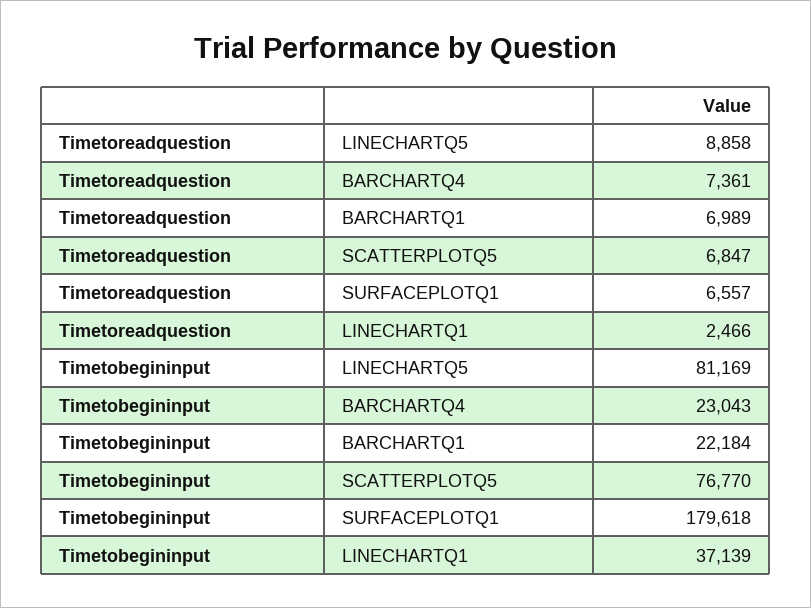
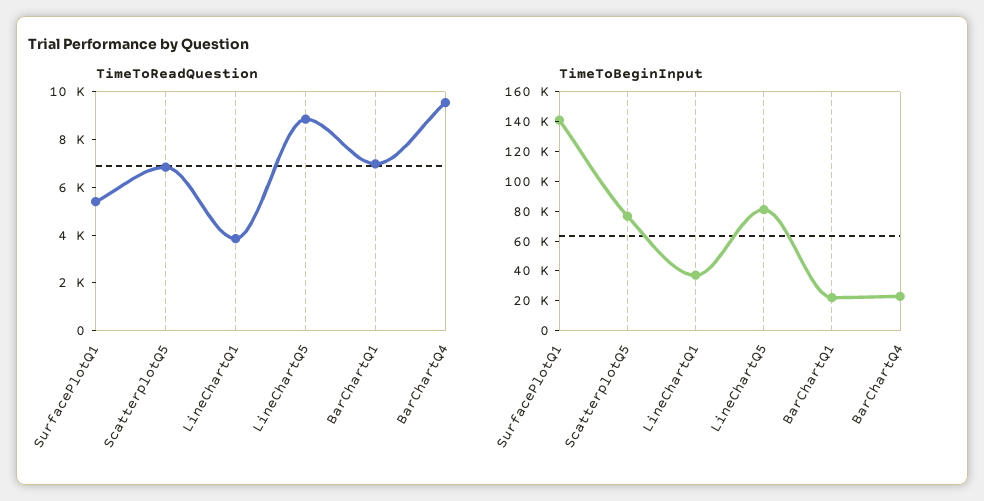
Timetoreadquestion, BARCHARTQ4: 7361 -> 9500
Timetoreadquestion, SURFACEPLOTQ1: 6557 -> 5500
Timetoreadquestion, LINECHARTQ1: 2466 -> 4000
Timetobegininput, SURFACEPLOTQ1: 179618 -> 140000

